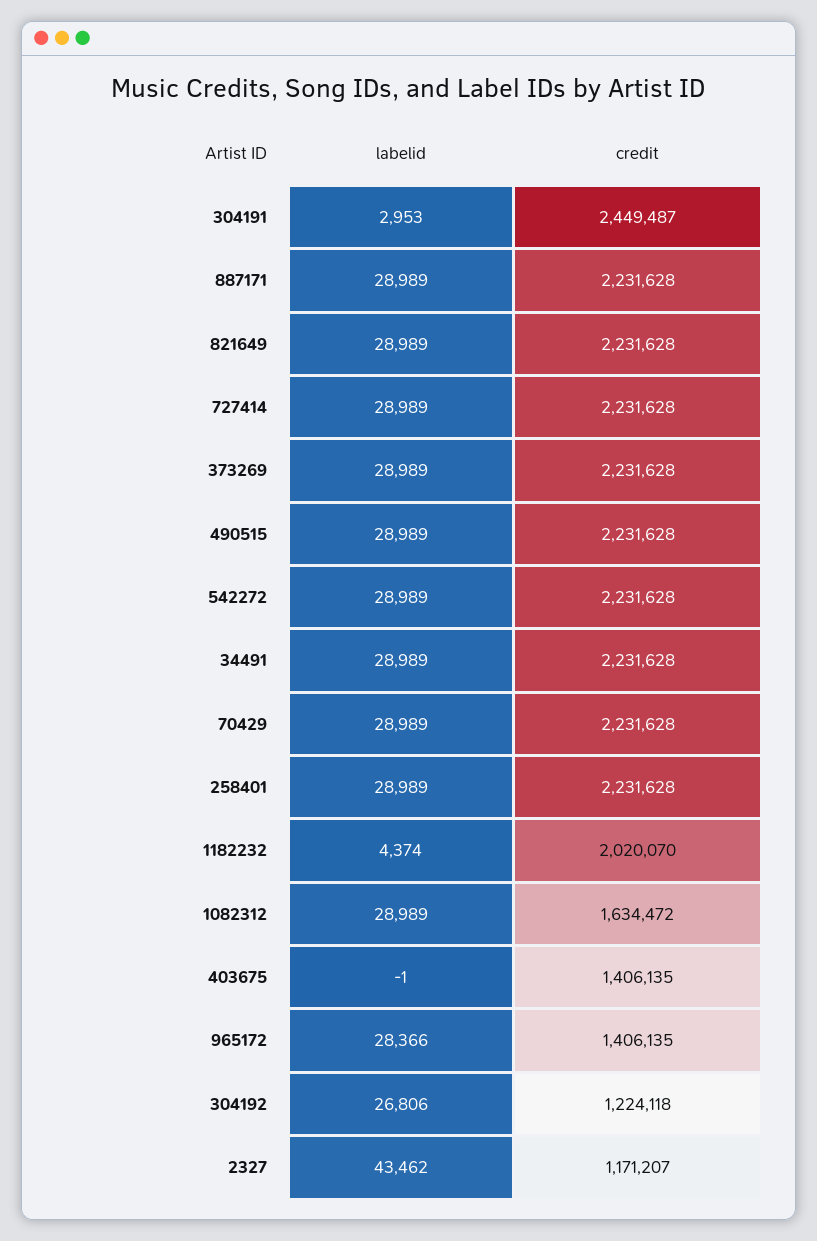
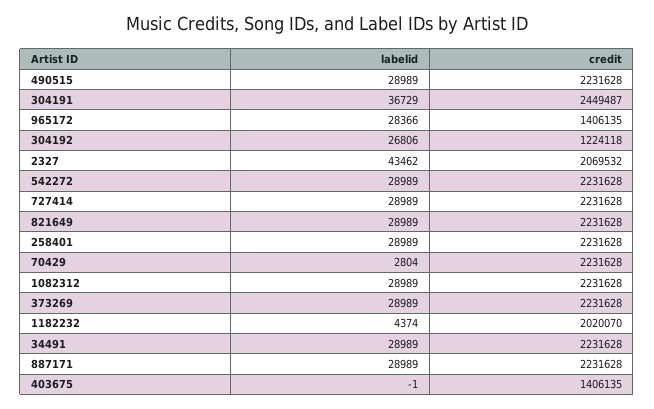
labelid, 304191: 2953 -> 36729
labelid, 70429: 28989 -> 2804
credit, 1082312: 1634472 -> 2231628
credit, 2327: 1171207 -> 2069532

